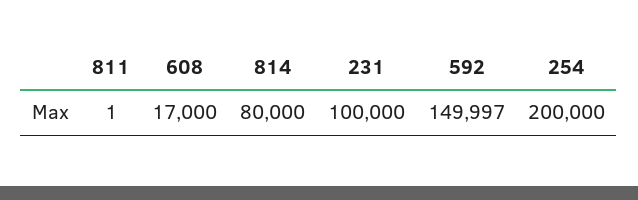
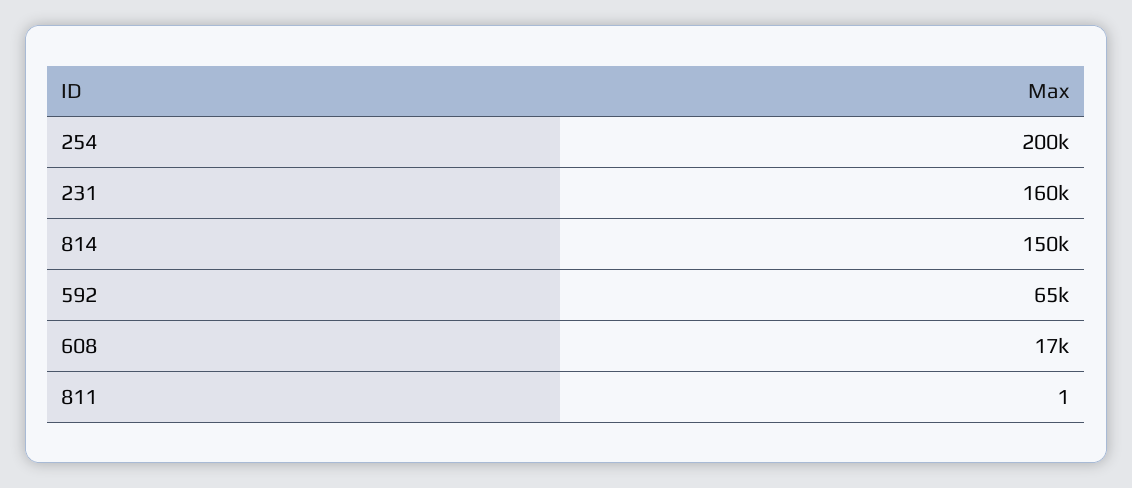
814: 80000 -> 150000
231: 100000 -> 160000
592: 149997 -> 65000

